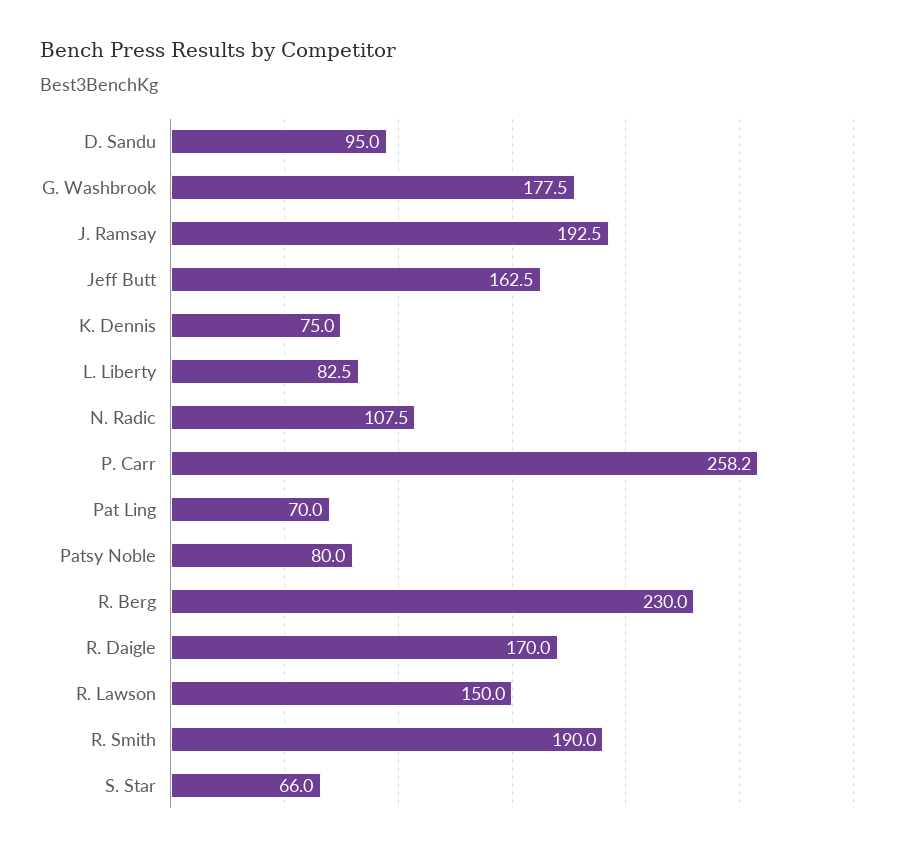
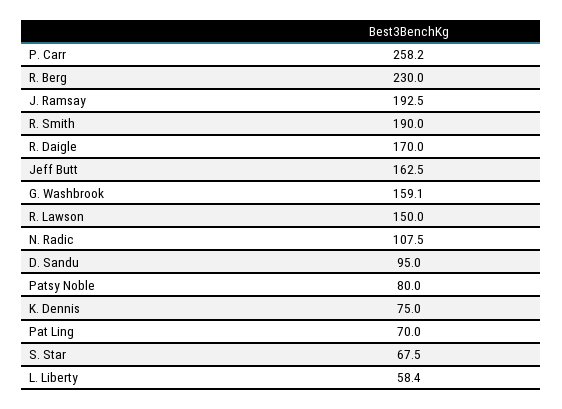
G. Washbrook: 177.5 -> 159.1
L. Liberty: 82.5 -> 58.4
S. Star: 66 -> 67.5

